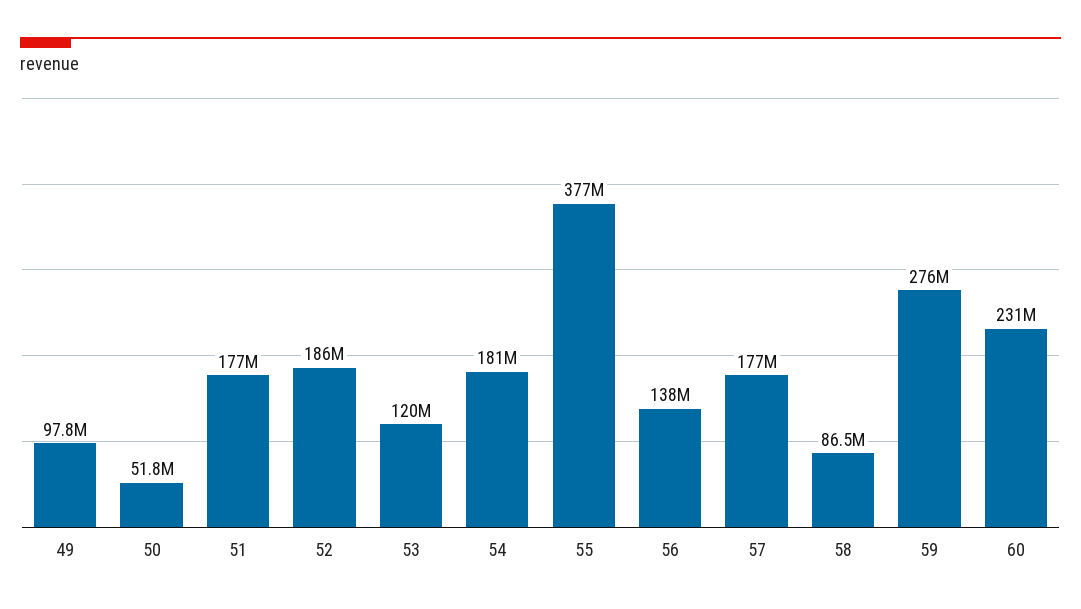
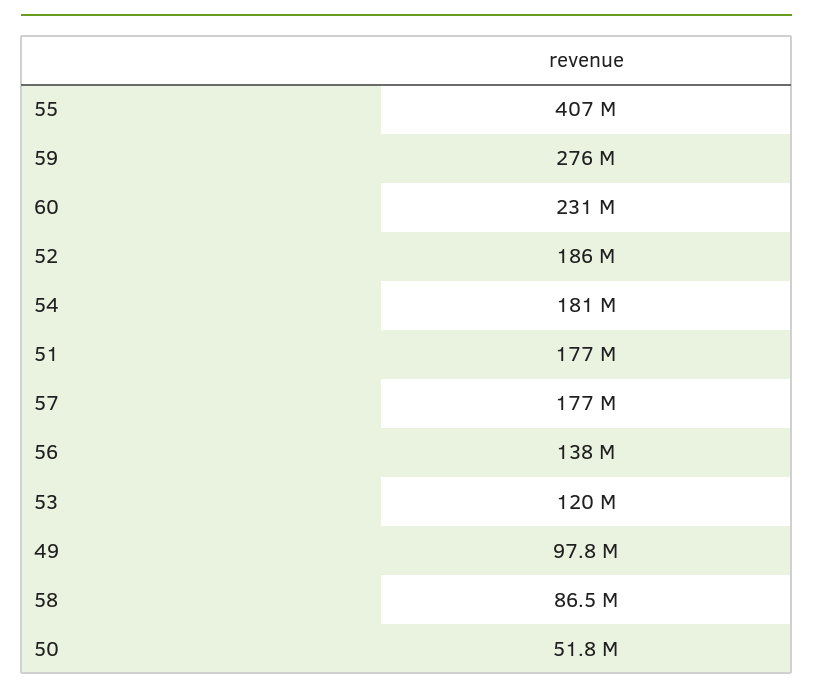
55: 377000000 -> 407000000

